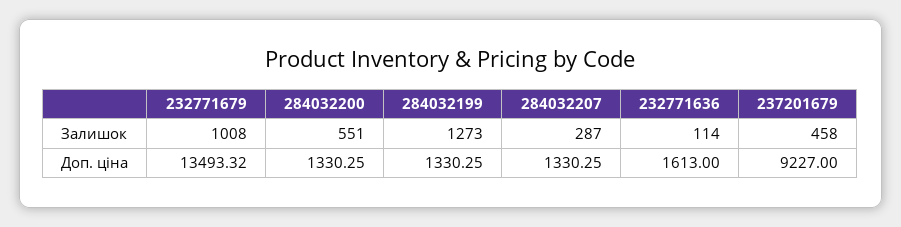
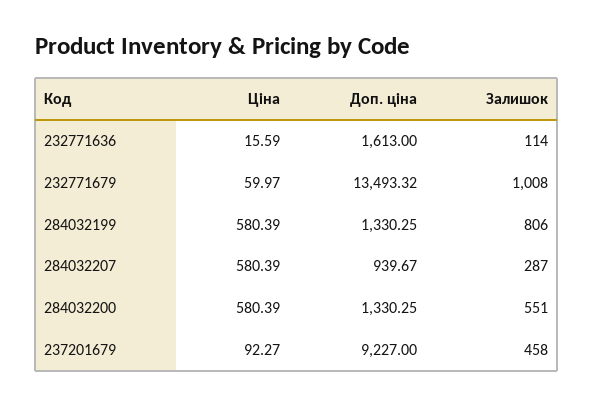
284032199, Залишок: 1273 -> 806
284032207, Доп. ціна: 1330.25 -> 939.67
232771636, Ціна: none -> 15.59
232771679, Ціна: none -> 59.97
284032199, Ціна: none -> 580.39
284032207, Ціна: none -> 580.39
284032200, Ціна: none -> 580.39
237201679, Ціна: none -> 92.27

